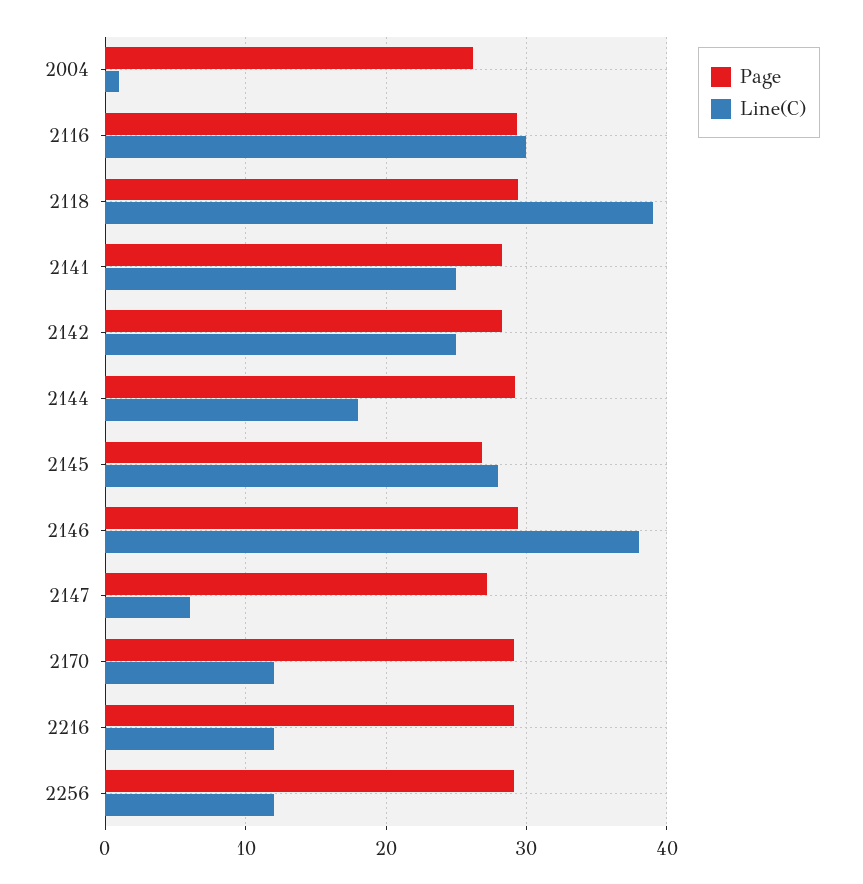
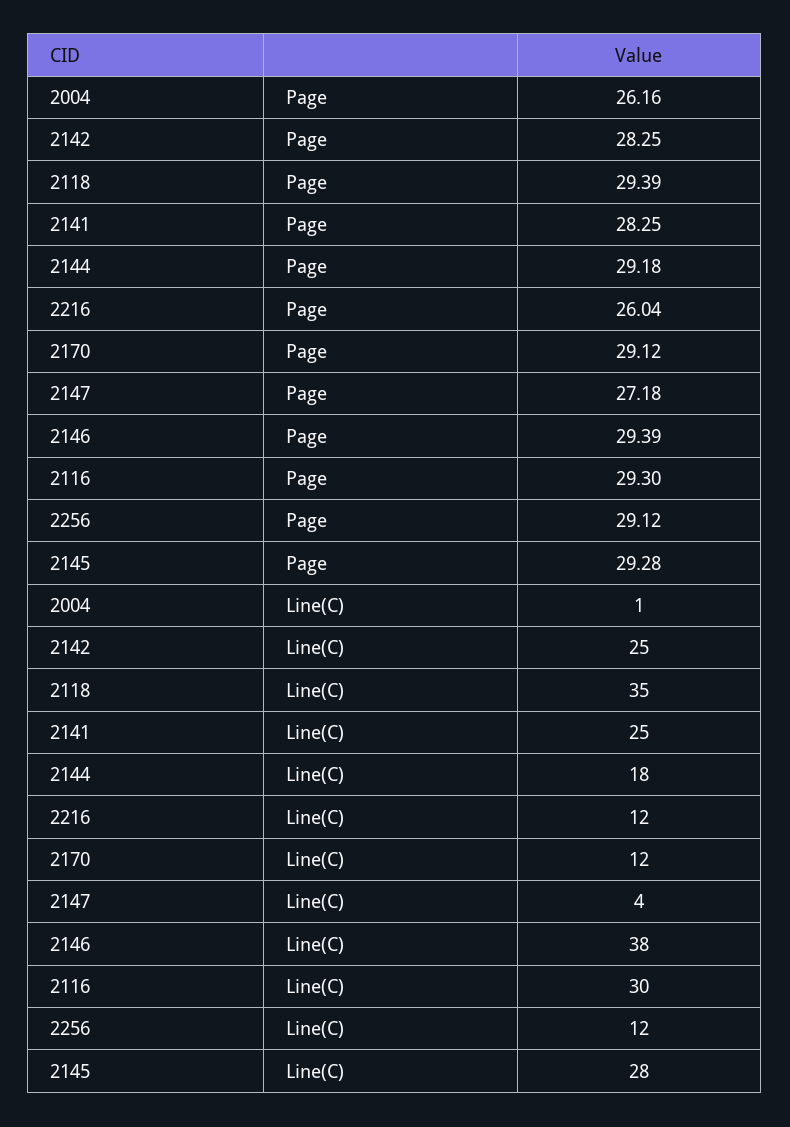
Line(C), 2118: 39 -> 35
Page, 2145: 27 -> 29.28
Line(C), 2147: 6 -> 4
Page, 2216: 29 -> 26.04

